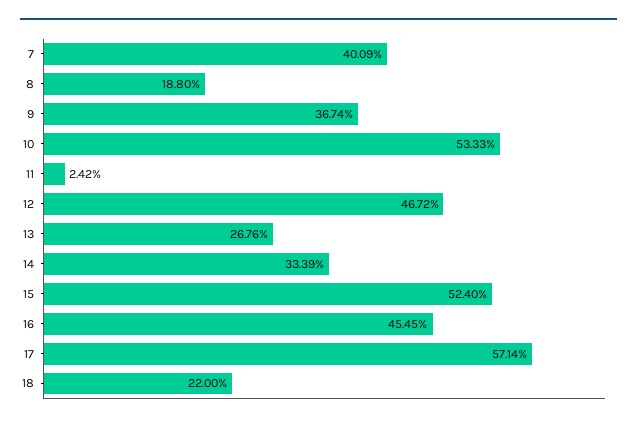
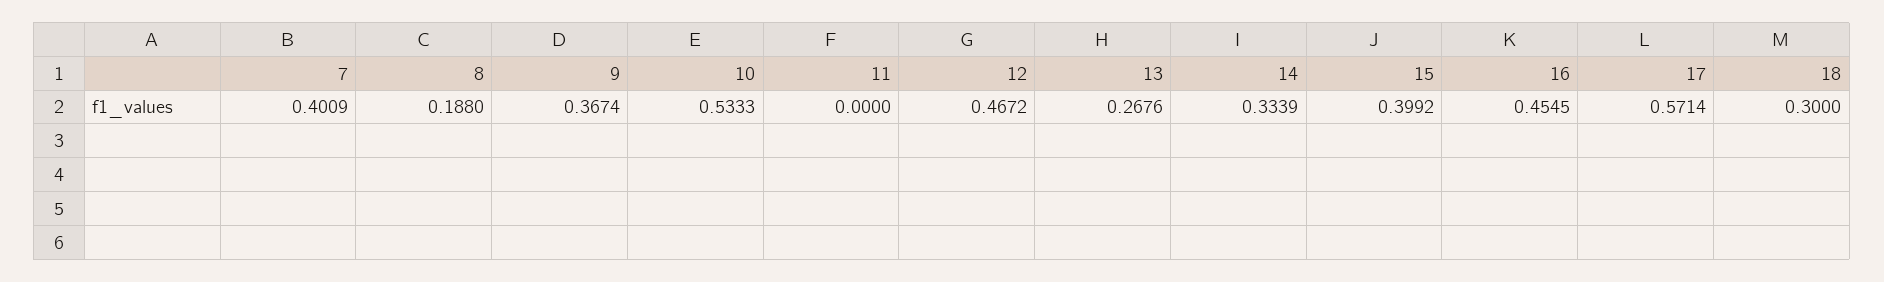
11: 0.0242 -> 0
15: 0.524 -> 0.3992
18: 0.22 -> 0.3

